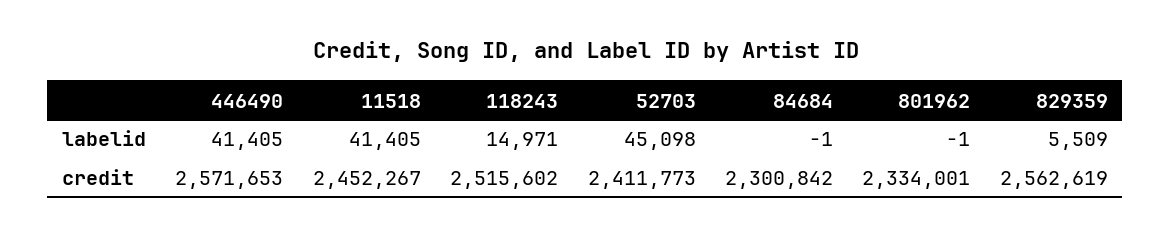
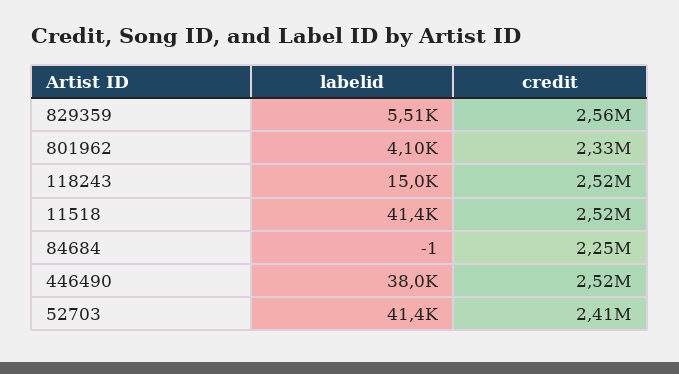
446490, labelid: 41405 -> 38000
52703, labelid: 45098 -> 41400
801962, labelid: -1 -> 4100
446490, credit: 2571653 -> 2520000
11518, credit: 2452267 -> 2520000
84684, credit: 2300842 -> 2250000

